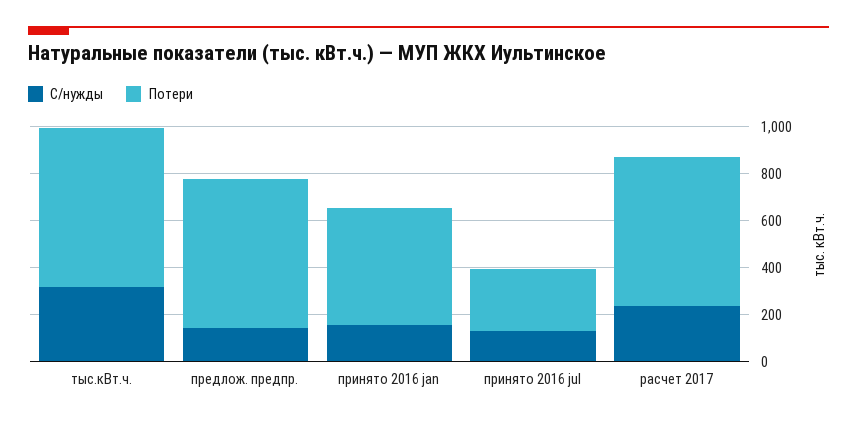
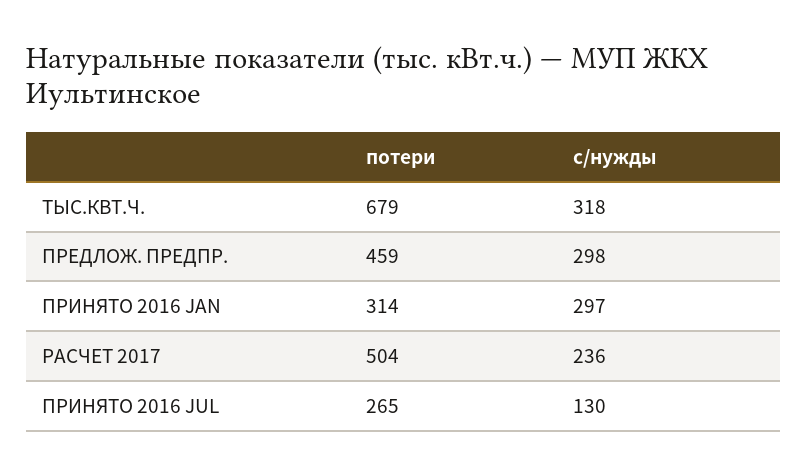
С/нужды, предлож. предпр.: 150 -> 298
Потери, предлож. предпр.: 650 -> 459
С/нужды, принято 2016 jan: 150 -> 297
Потери, принято 2016 jan: 500 -> 314
Потери, расчет 2017: 650 -> 504

